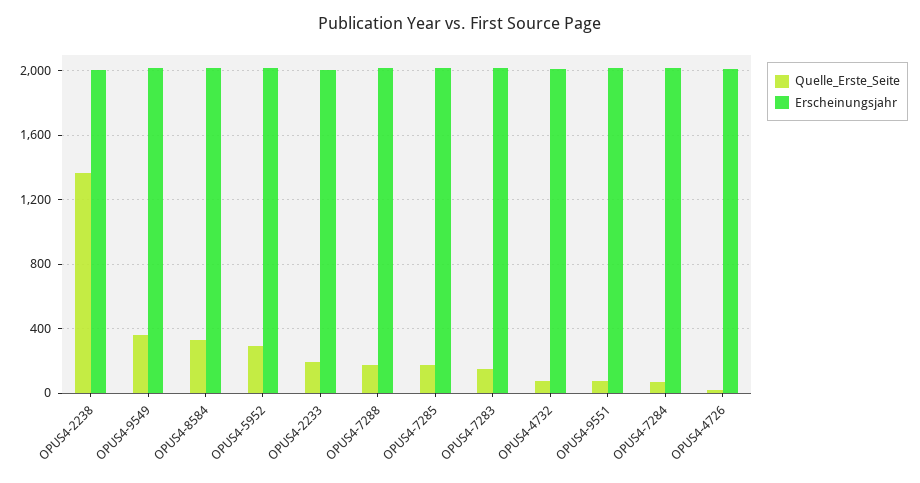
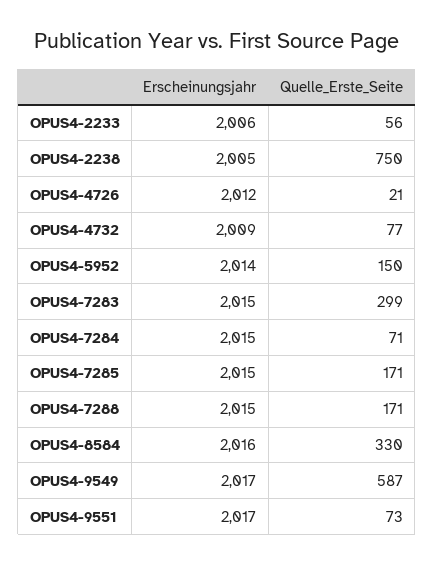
Quelle_Erste_Seite, OPUS4-2238: 1350 -> 750
Quelle_Erste_Seite, OPUS4-9549: 350 -> 587
Quelle_Erste_Seite, OPUS4-5952: 300 -> 150
Quelle_Erste_Seite, OPUS4-2233: 200 -> 56
Quelle_Erste_Seite, OPUS4-7283: 150 -> 299

